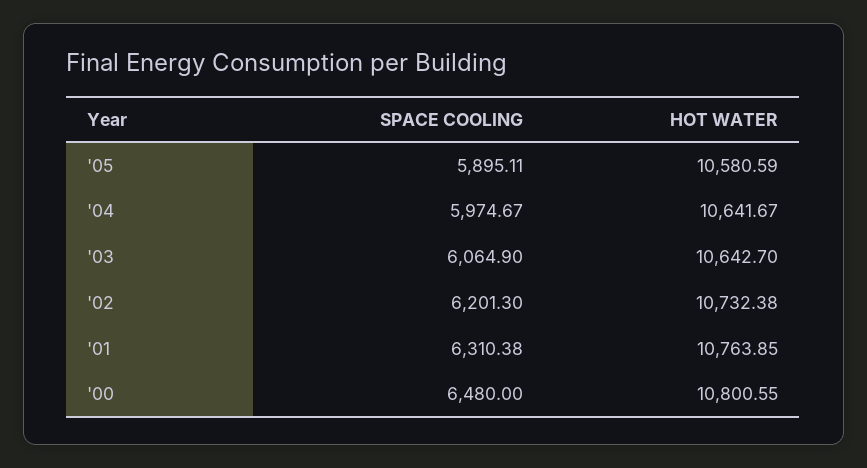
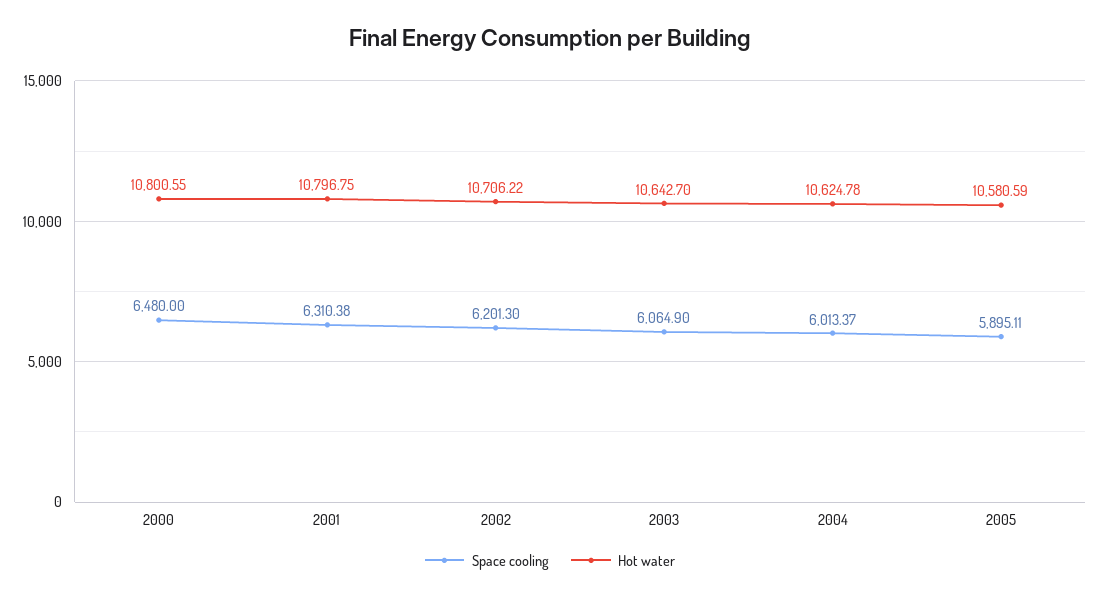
SPACE COOLING, '04: 5974.67 -> 6013.37
HOT WATER, '04: 10641.67 -> 10624.78
HOT WATER, '02: 10732.38 -> 10706.22
HOT WATER, '01: 10763.85 -> 10796.75

